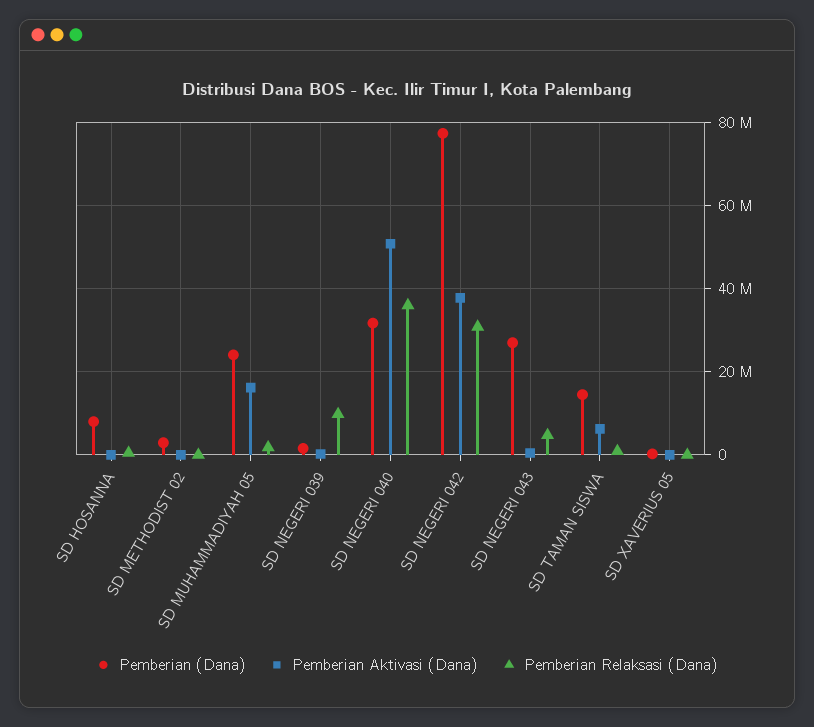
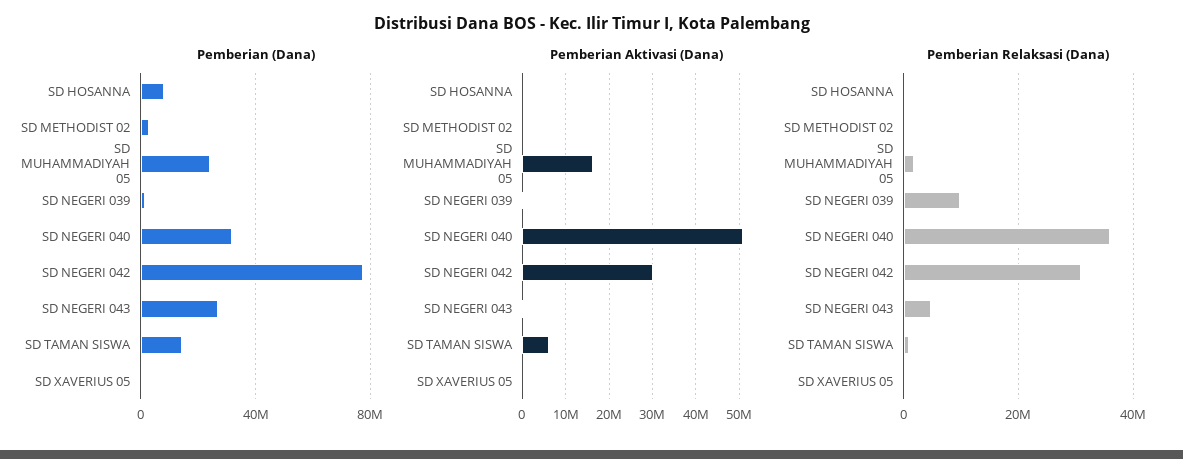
Pemberian Aktivasi (Dana), SD NEGERI 042: 38000000 -> 30000000

